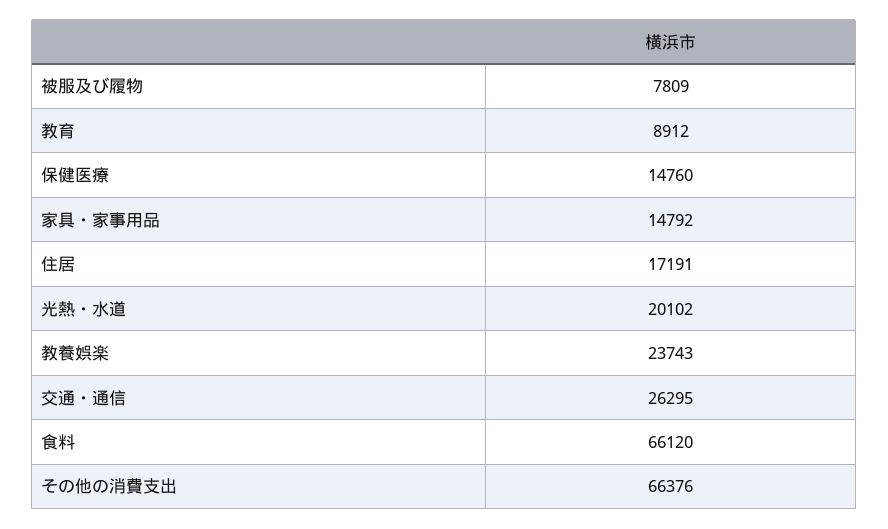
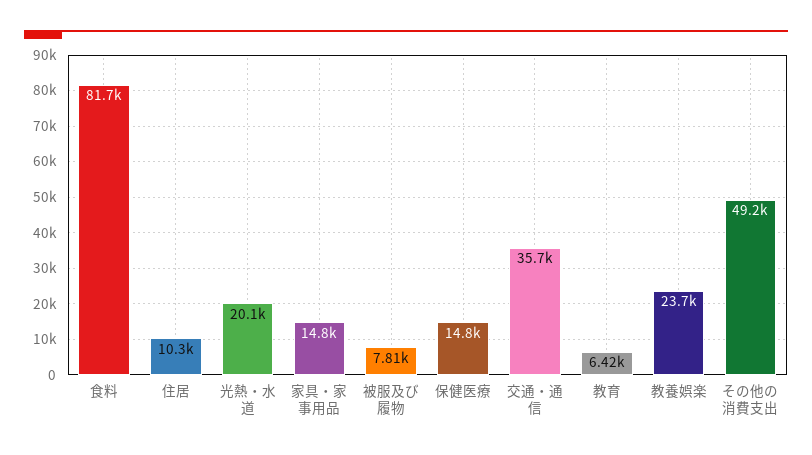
教育: 8912 -> 6420
住居: 17191 -> 10300
交通・通信: 26295 -> 35700
食料: 66120 -> 81700
その他の消費支出: 66376 -> 49200

